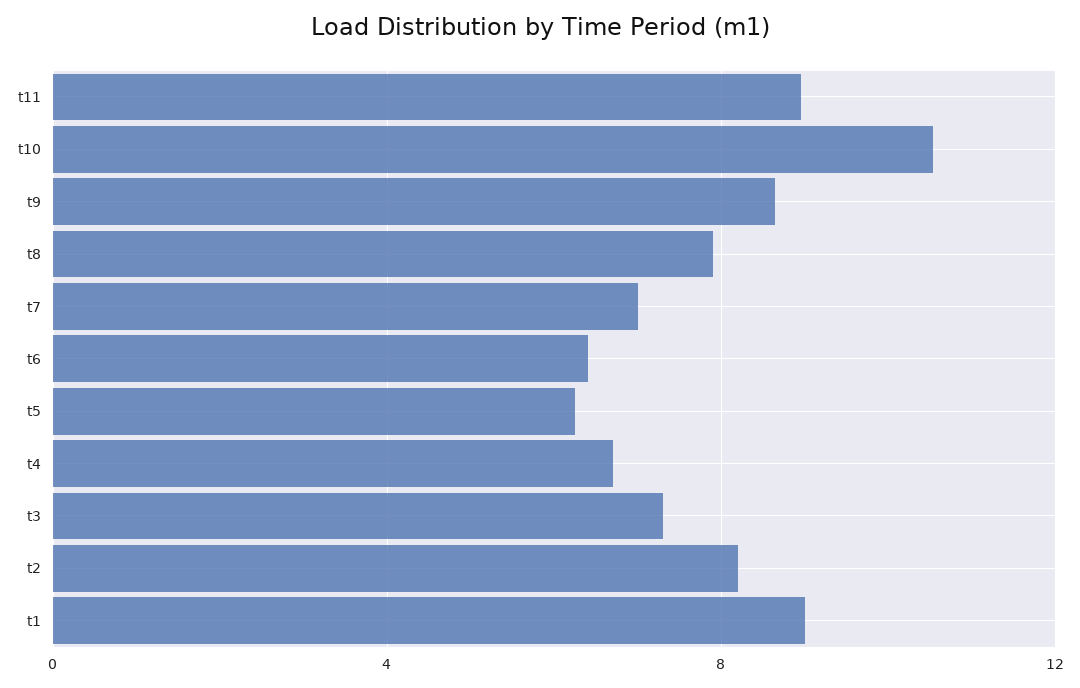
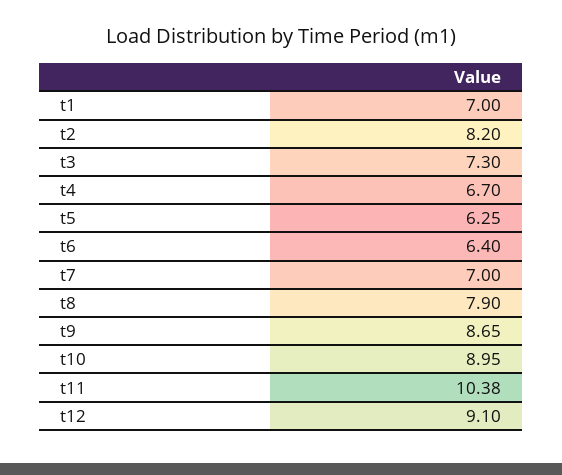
t11: 9 -> 10.38
t10: 10.5 -> 8.95
t1: 9 -> 7
t12: none -> 9.1

